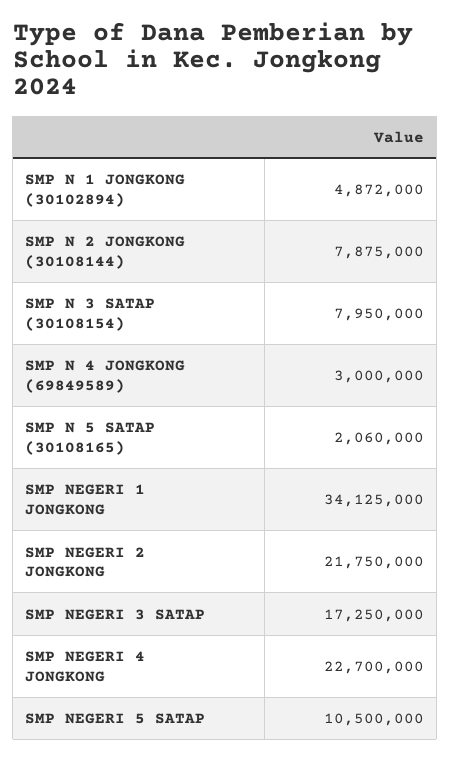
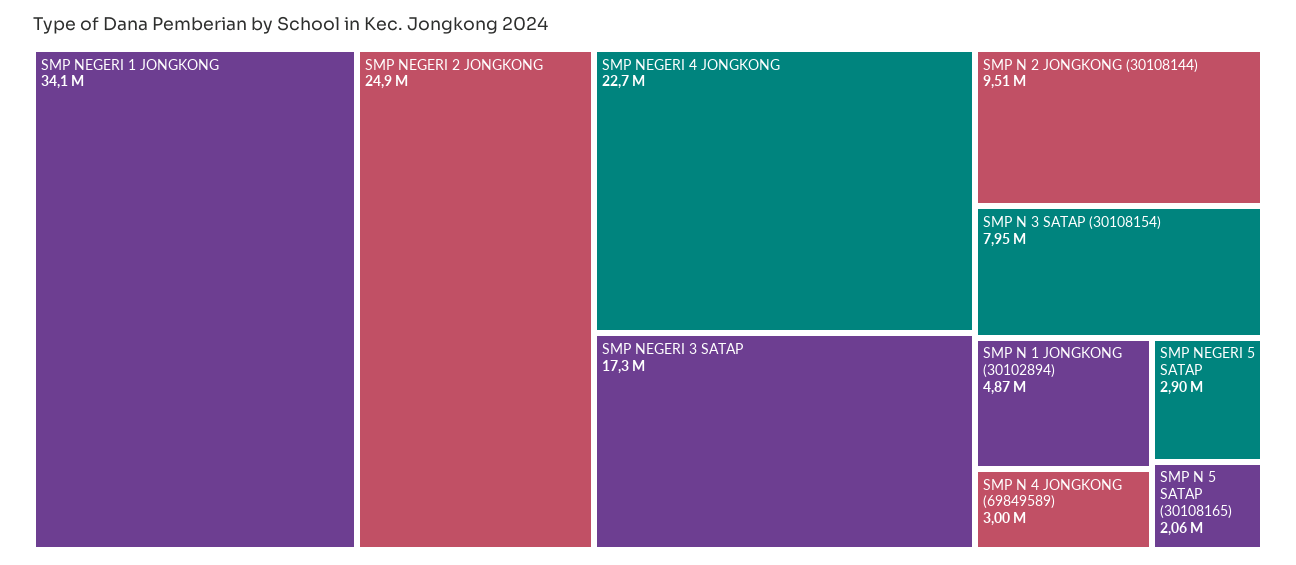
SMP N 2 JONGKONG (30108144): 7875000 -> 9510000
SMP NEGERI 2 JONGKONG: 21750000 -> 24900000
SMP NEGERI 5 SATAP: 10500000 -> 2900000

